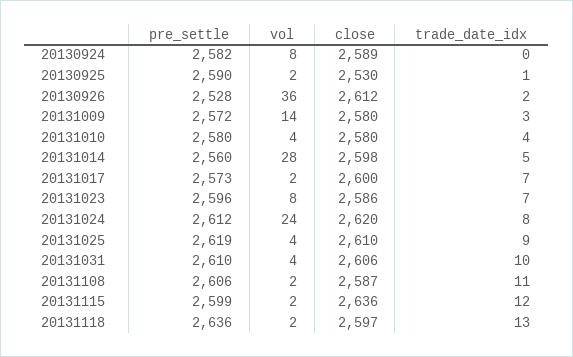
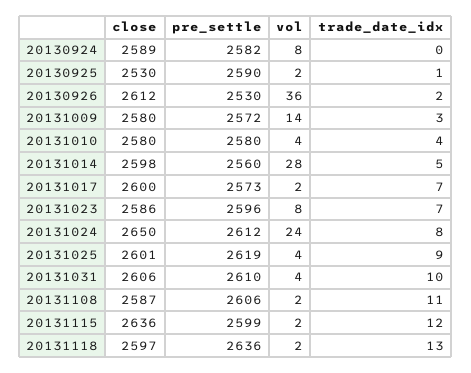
pre_settle, 20130926: 2528 -> 2530
close, 20131024: 2620 -> 2650
close, 20131025: 2610 -> 2601

